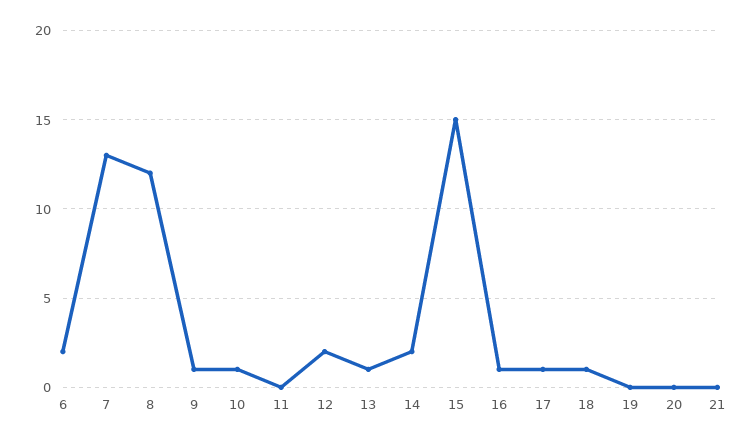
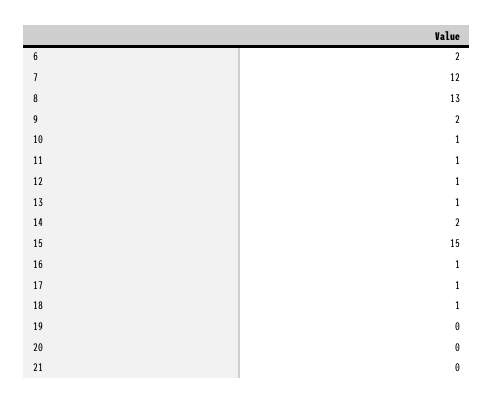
7: 13 -> 12
8: 12 -> 13
9: 1 -> 2
11: 0 -> 1
12: 2 -> 1

